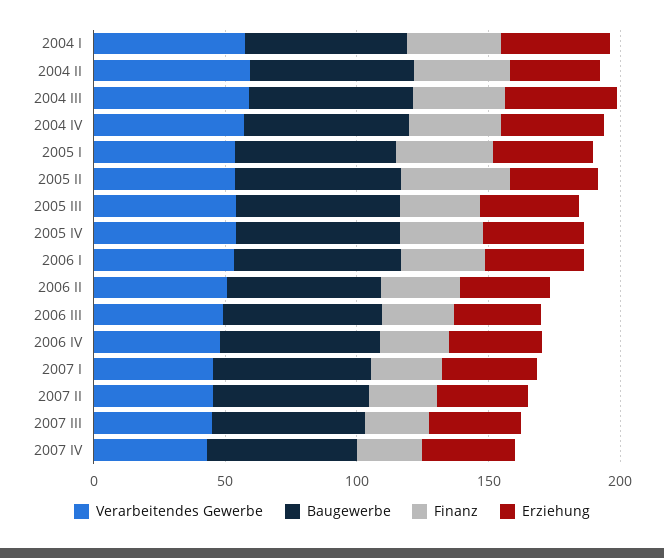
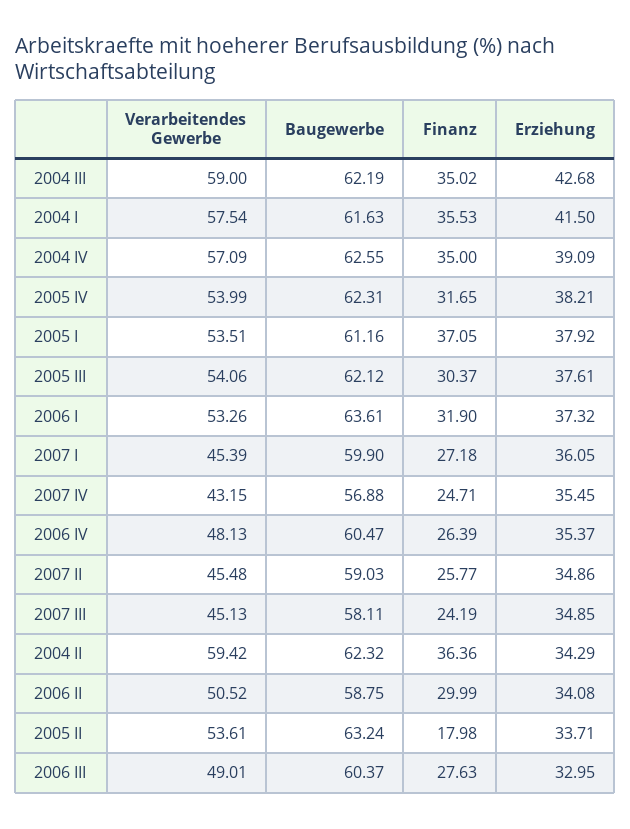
Finanz, 2005 II: 40 -> 17.98

